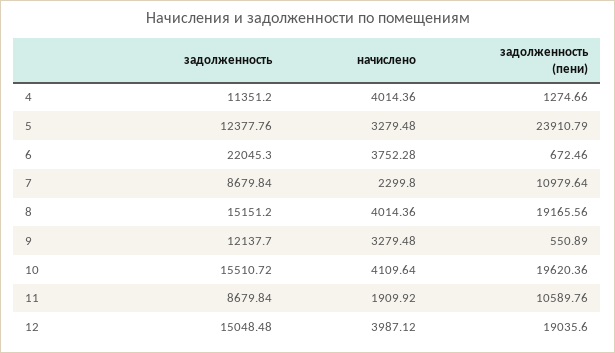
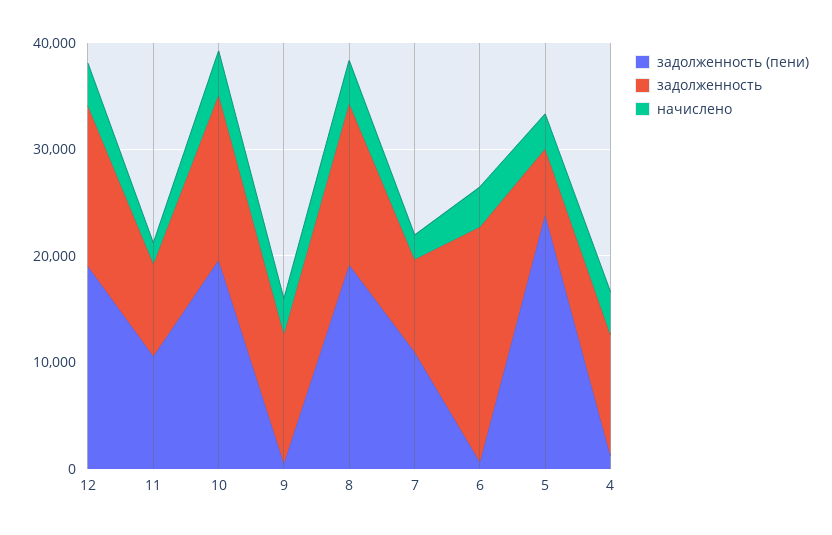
задолженность, 5: 12377.76 -> 6000

